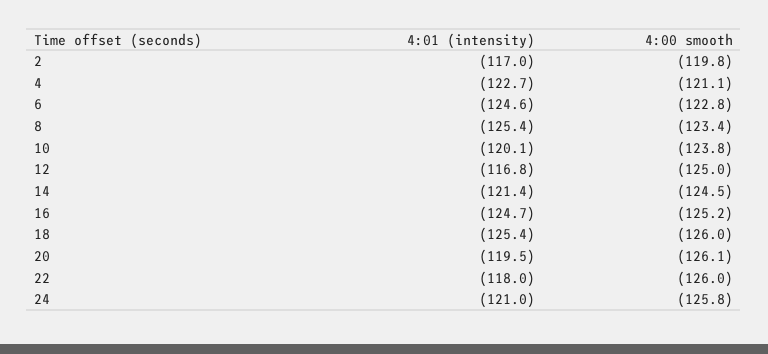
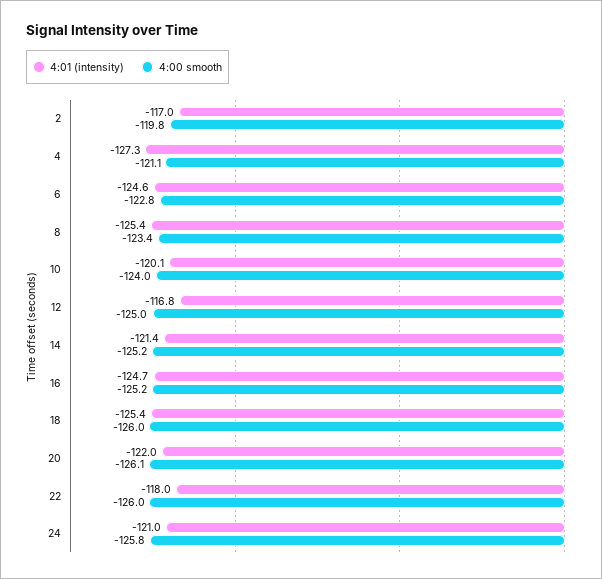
4:01 (intensity), 4: -122.7 -> -127.3
4:00 smooth, 10: -123.8 -> -124
4:00 smooth, 14: -124.5 -> -125.2
4:01 (intensity), 20: -119.5 -> -122

